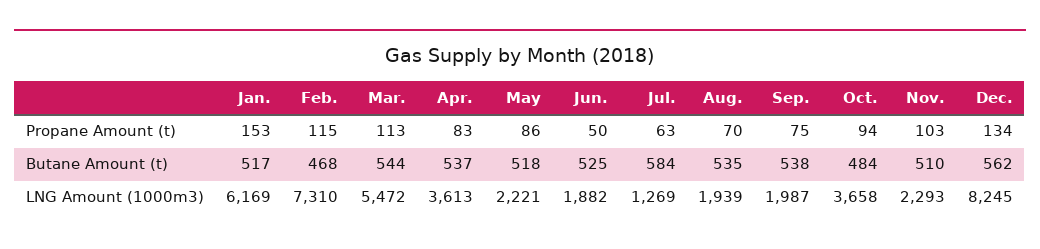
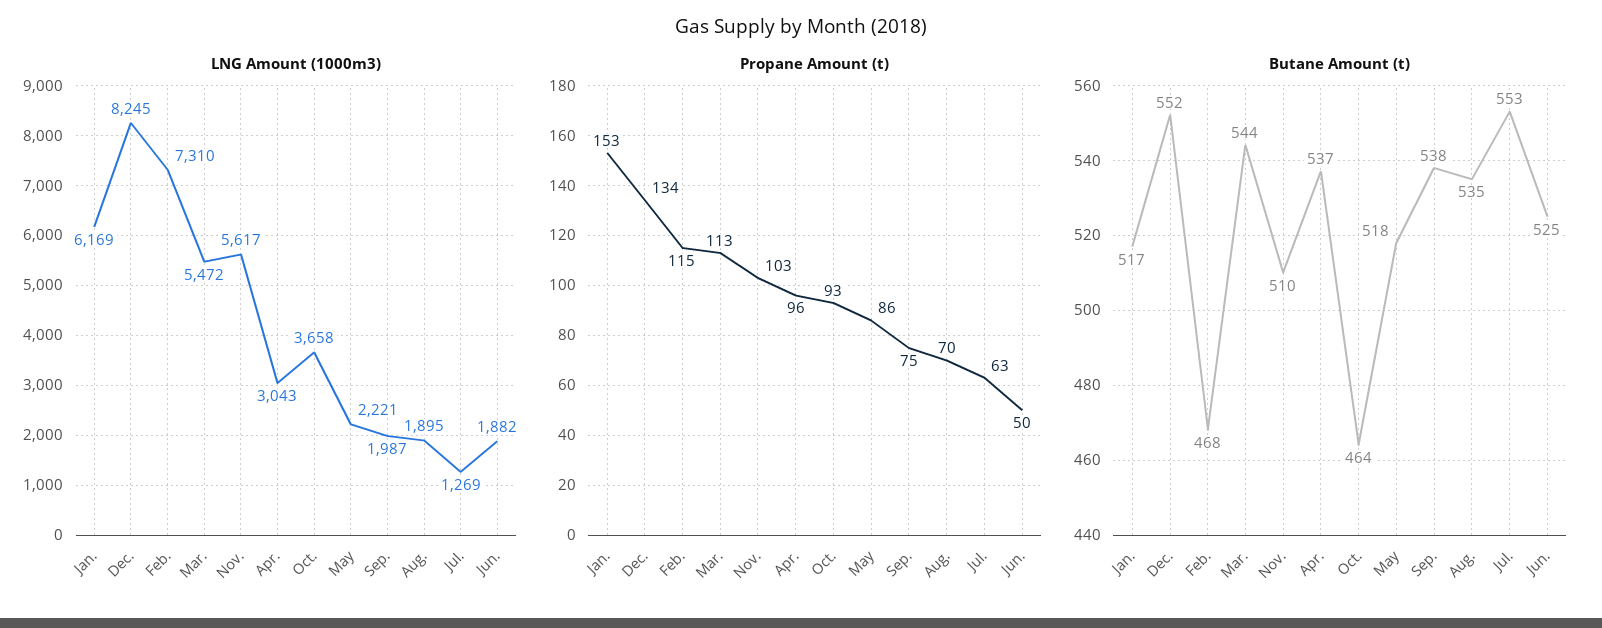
Propane Amount (t), Apr.: 83 -> 96
Propane Amount (t), Oct.: 94 -> 93
Butane Amount (t), Jul.: 584 -> 553
Butane Amount (t), Oct.: 484 -> 464
Butane Amount (t), Dec.: 562 -> 552
LNG Amount (1000m3), Apr.: 3613 -> 3043
LNG Amount (1000m3), Aug.: 1939 -> 1895
LNG Amount (1000m3), Nov.: 2293 -> 5617

